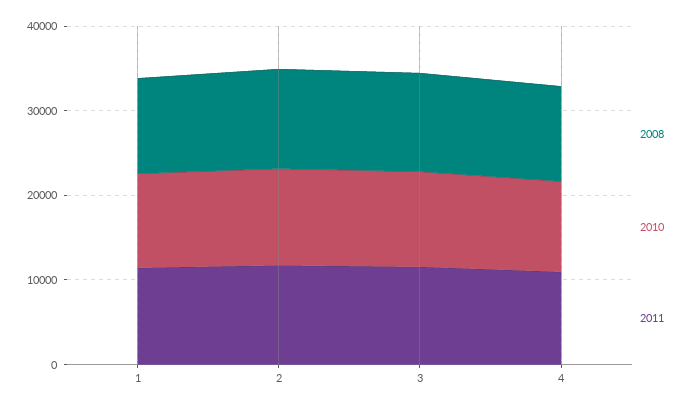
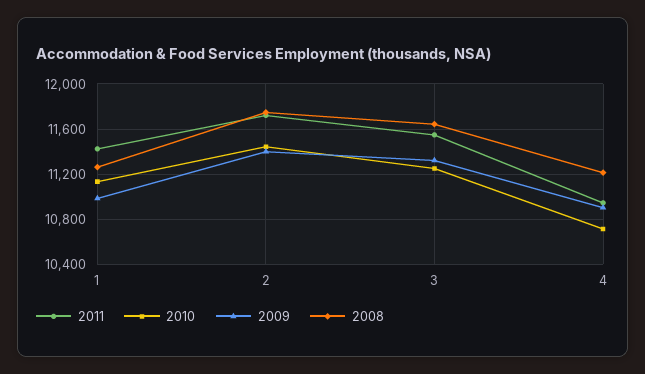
2009, 1: none -> 11000
2009, 2: none -> 11400
2009, 3: none -> 11300
2009, 4: none -> 10900

